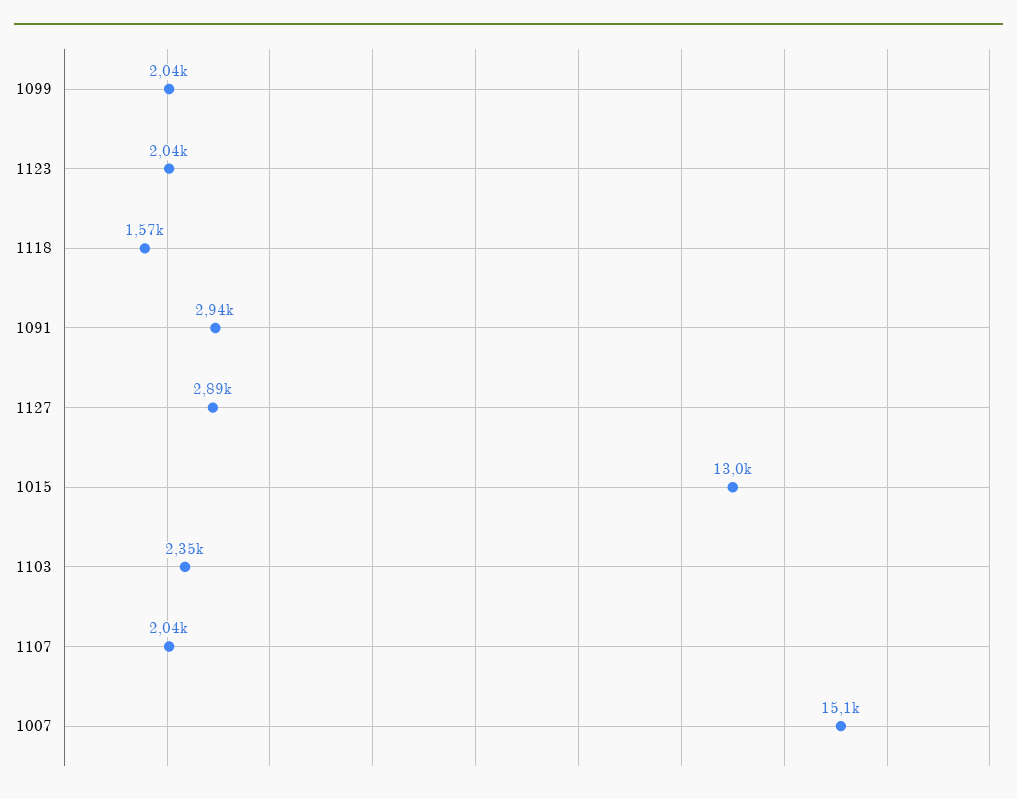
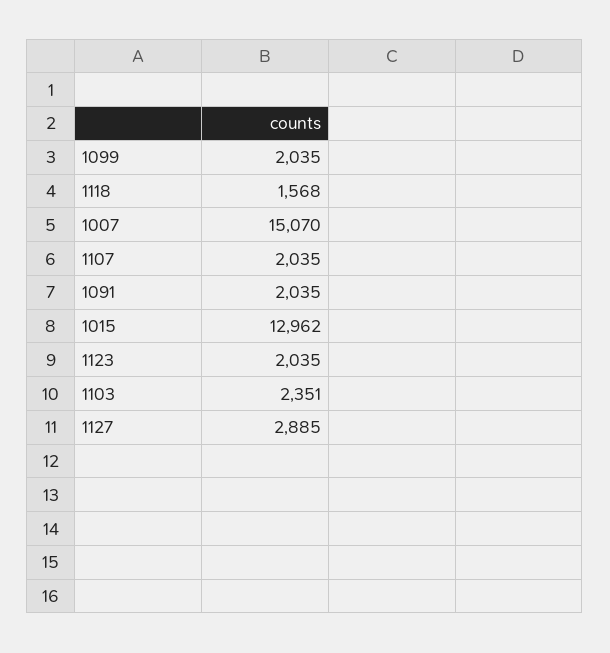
1091: 2940 -> 2035

